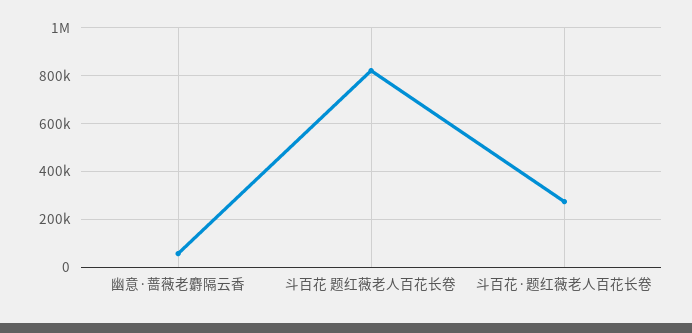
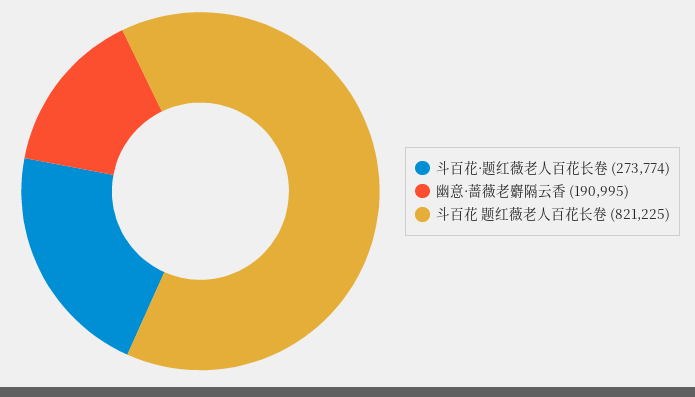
幽意·蔷薇老麝隔云香: 50000 -> 190995

